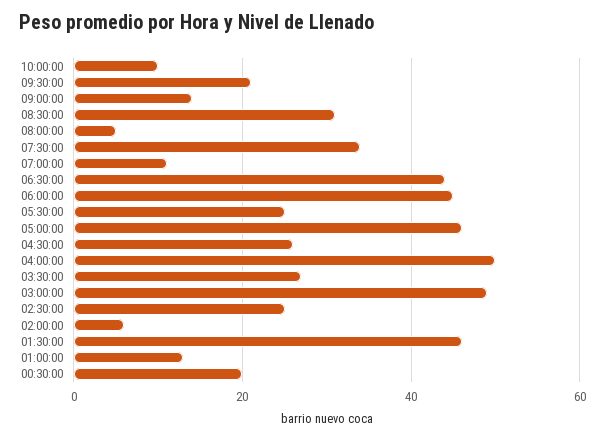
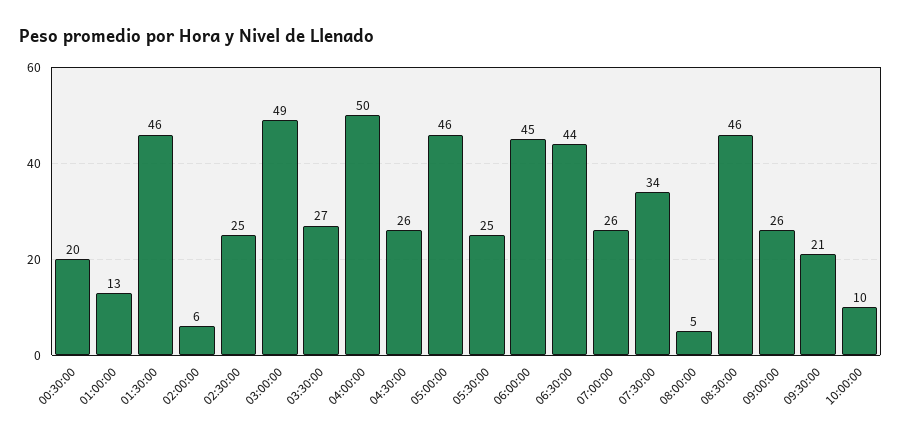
09:00:00: 15 -> 26
08:30:00: 30 -> 46
07:00:00: 10 -> 26

